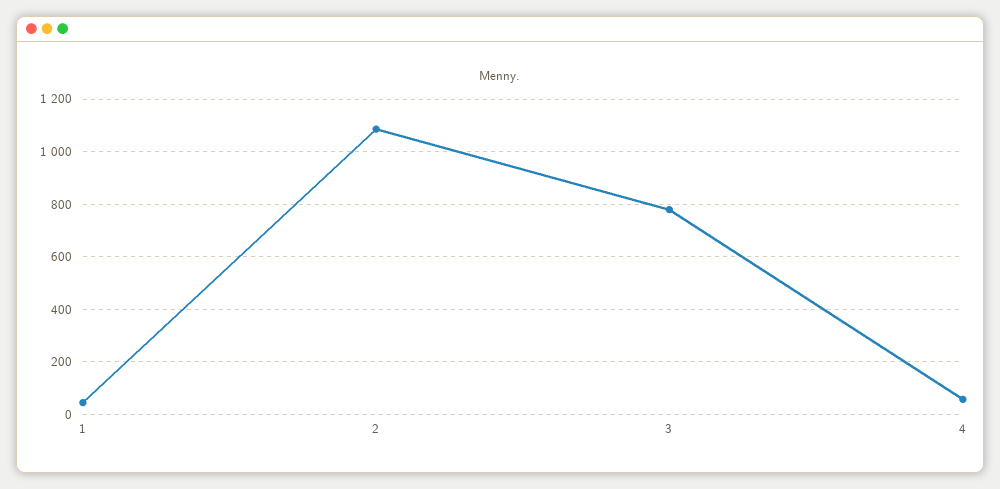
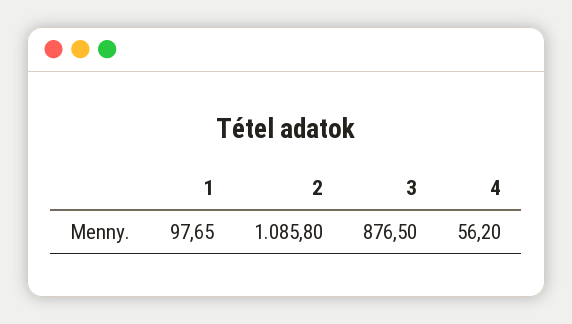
1: 50 -> 97.65
3: 775 -> 876.5

